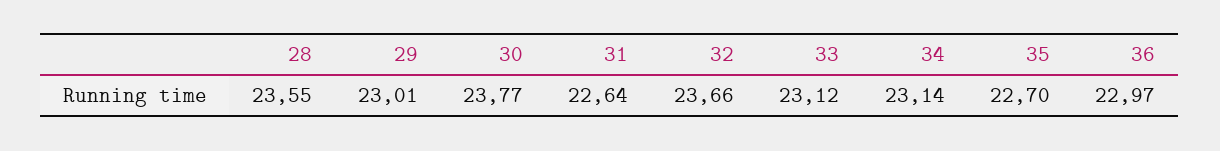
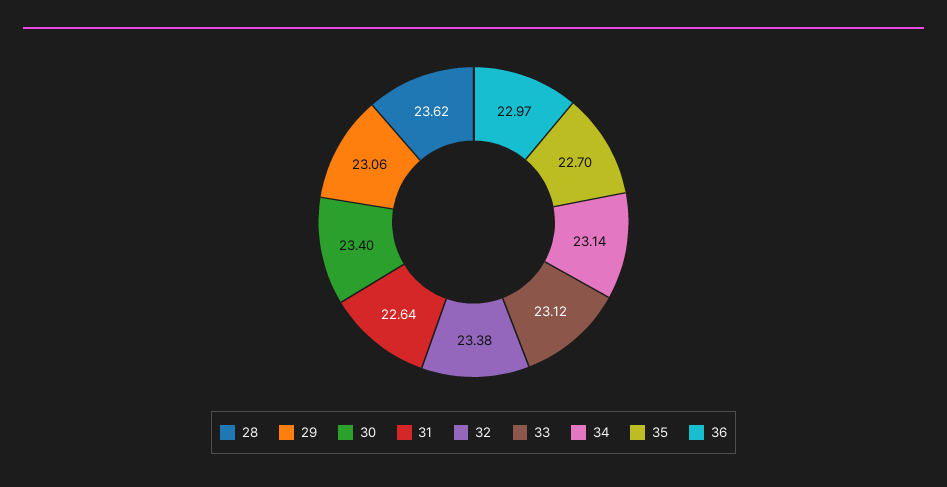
28: 23.55 -> 23.62
29: 23.01 -> 23.06
30: 23.77 -> 23.4
32: 23.66 -> 23.38

